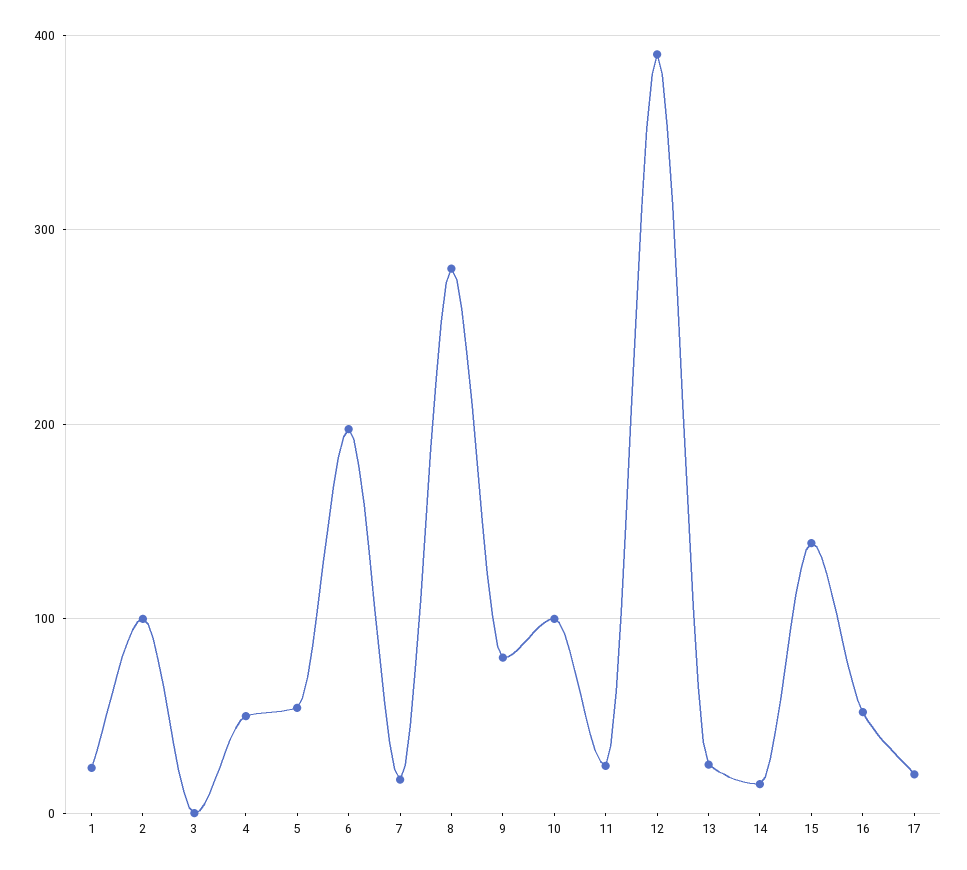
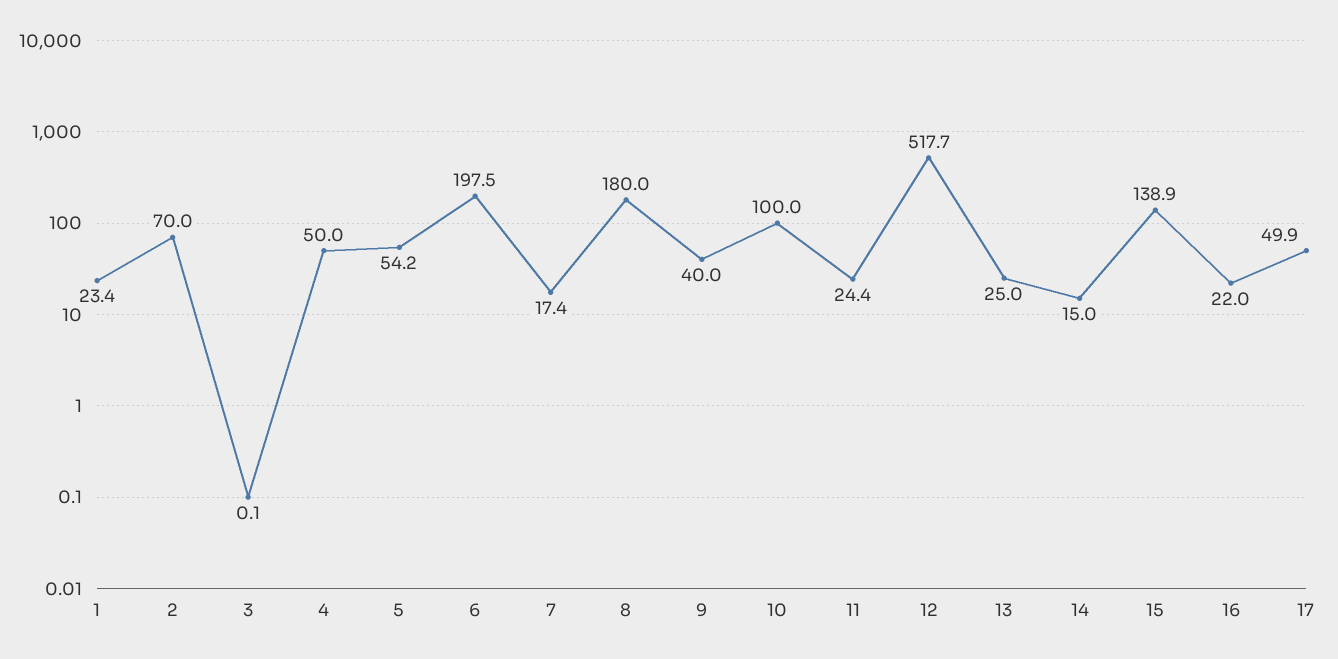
2: 100 -> 70
8: 280 -> 180
9: 80 -> 40
12: 390 -> 517.7
16: 50 -> 22
17: 20 -> 49.9

